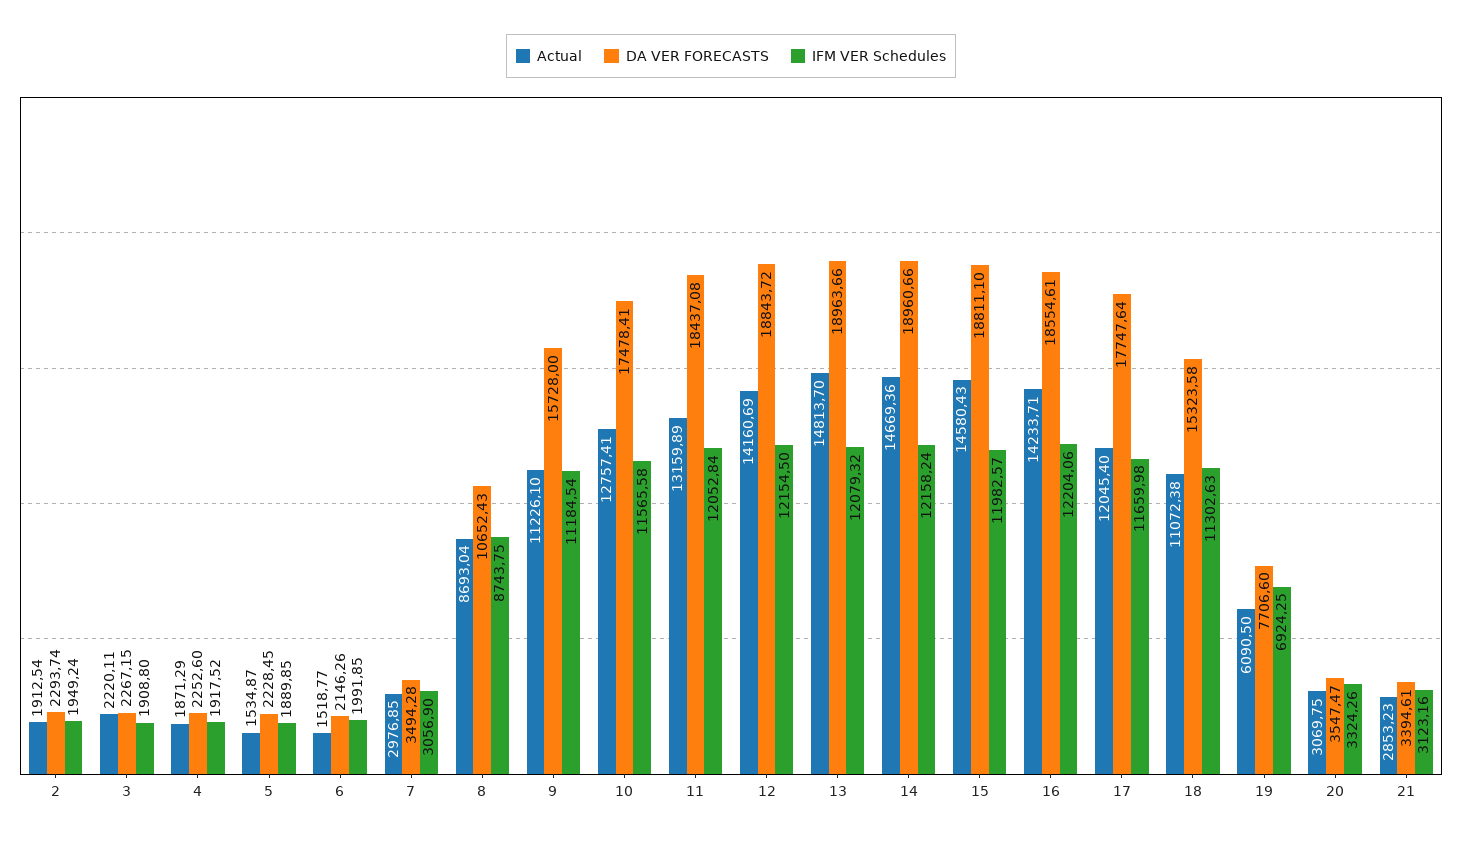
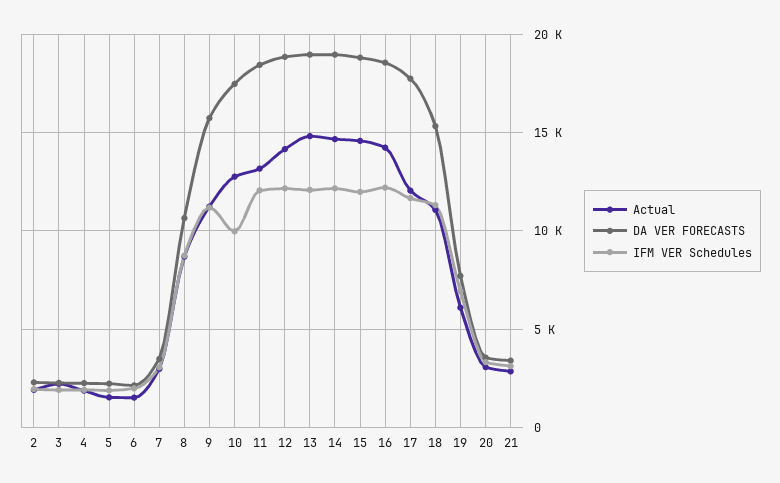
IFM VER Schedules, 10: 11565.58 -> 10000

